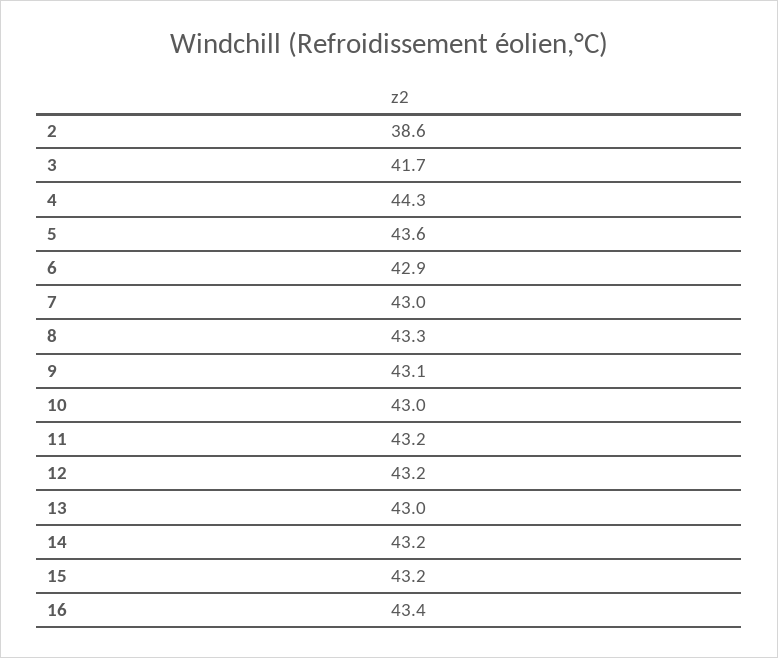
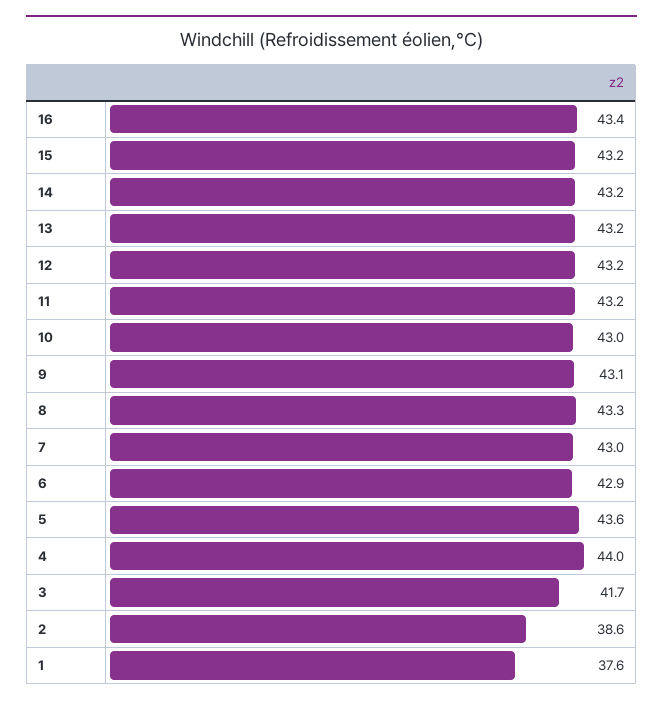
4: 44.3 -> 44
13: 43 -> 43.2
1: none -> 37.6

